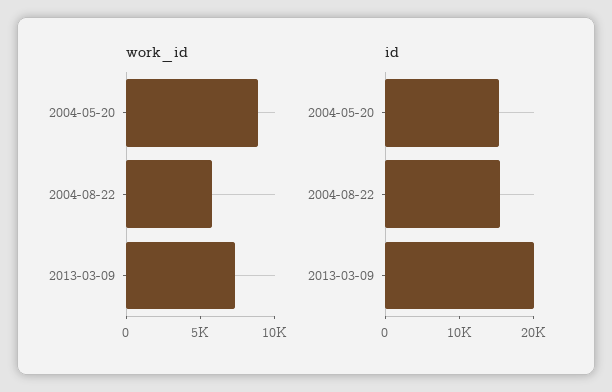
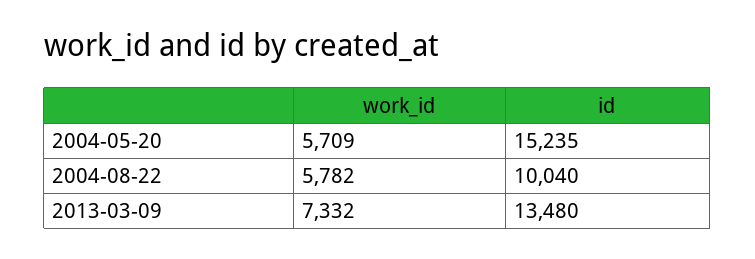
work_id, 2004-05-20: 9000 -> 5709
id, 2004-08-22: 16000 -> 10040
id, 2013-03-09: 20000 -> 13480

